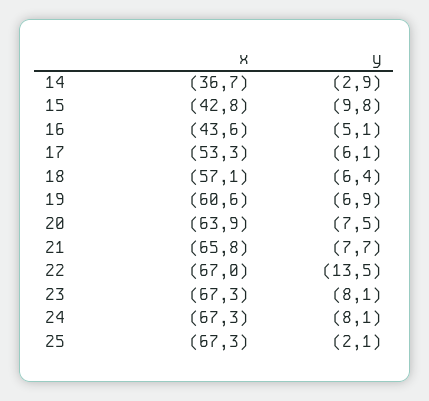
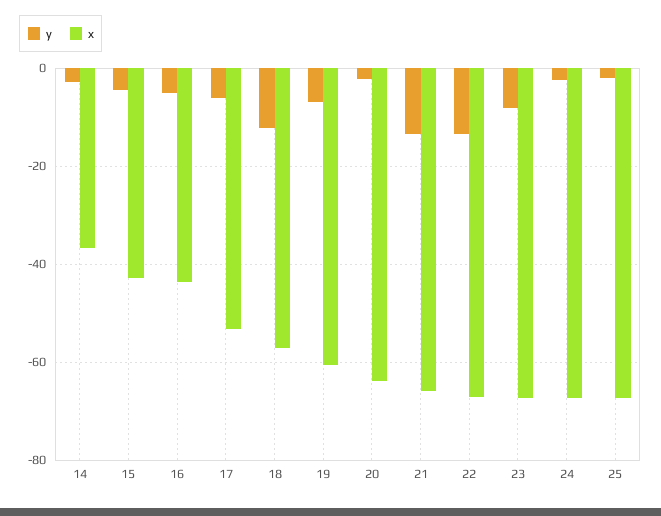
y, 15: -9.8 -> -4
y, 18: -6.4 -> -12
y, 20: -7.5 -> -2
y, 21: -7.7 -> -14
y, 24: -8.1 -> -2

